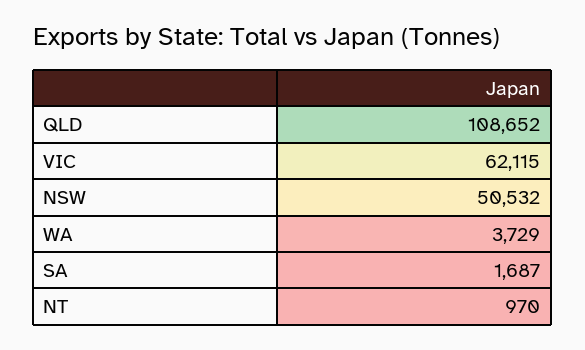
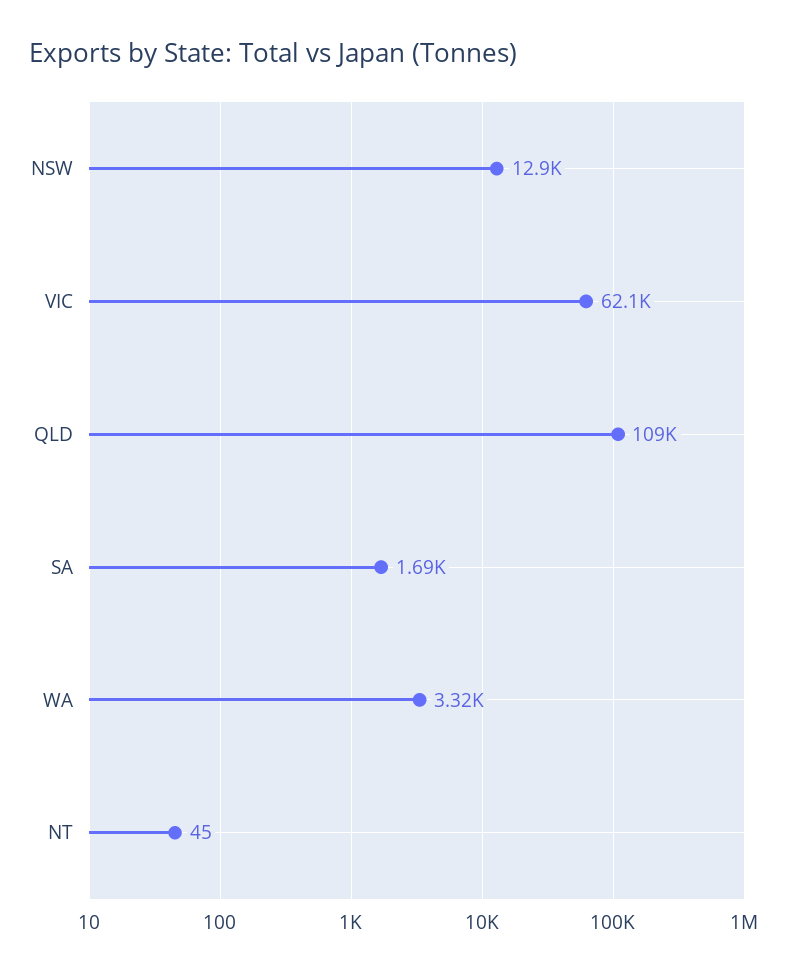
NSW: 50532 -> 12900
WA: 3729 -> 3320
NT: 970 -> 45

